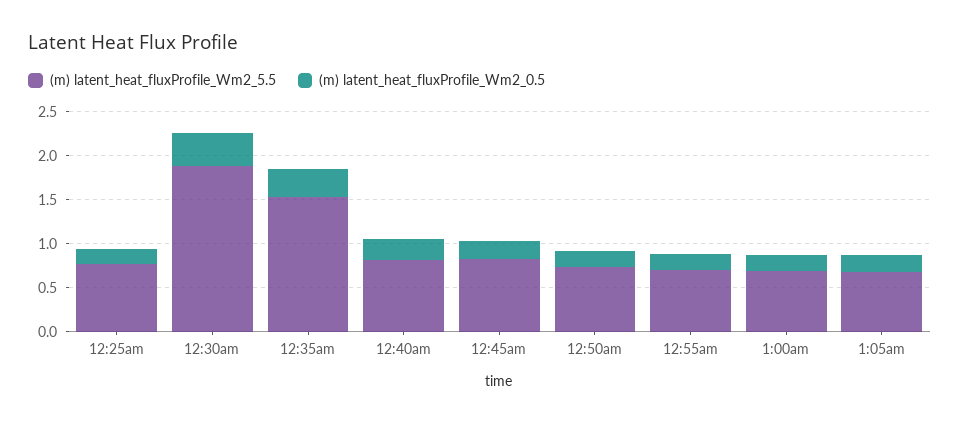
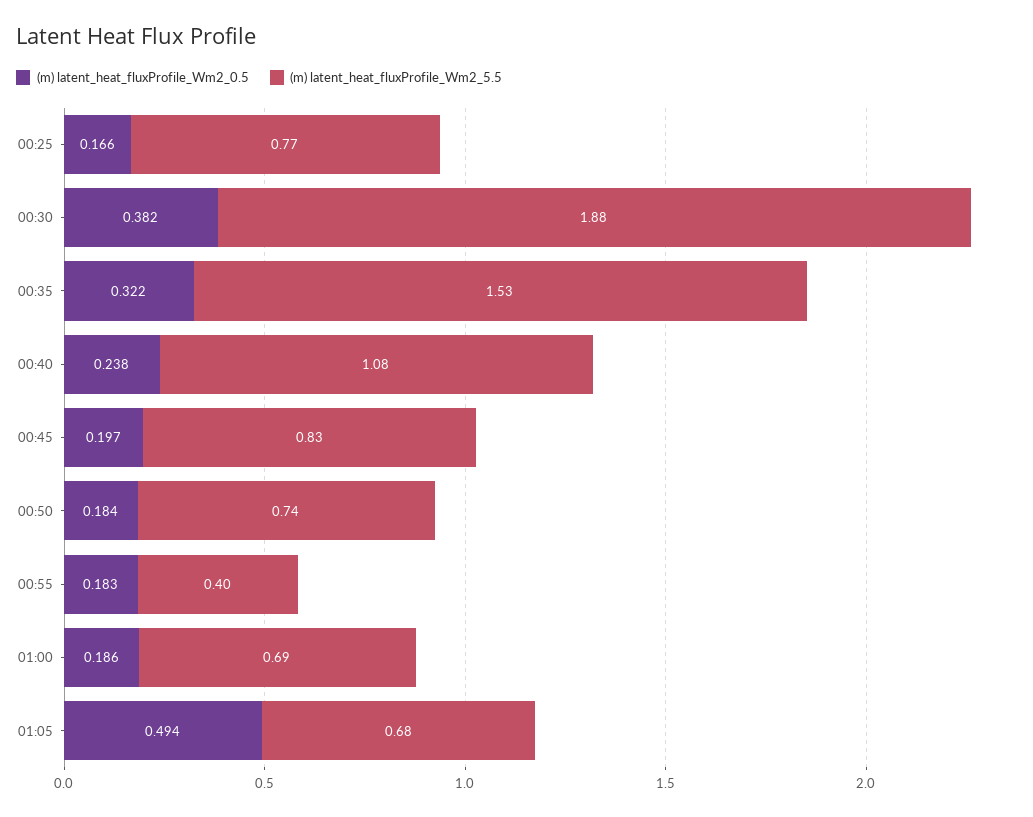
(m) latent_heat_fluxProfile_Wm2_5.5, 12:40am: 0.8 -> 1.08
(m) latent_heat_fluxProfile_Wm2_5.5, 12:55am: 0.7 -> 0.4
(m) latent_heat_fluxProfile_Wm2_0.5, 1:05am: 0.2 -> 0.494

